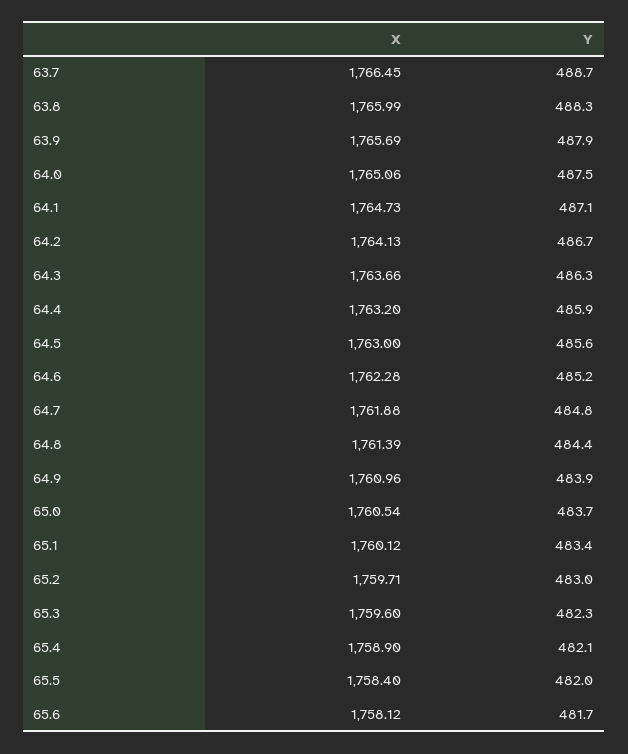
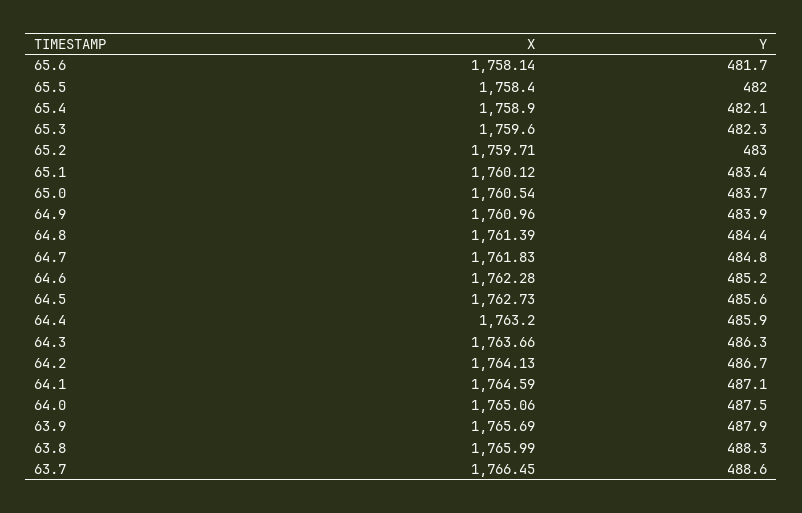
Y, 63.7: 488.7 -> 488.6
X, 64.1: 1764.73 -> 1764.59
X, 64.5: 1763 -> 1762.73
X, 64.7: 1761.88 -> 1761.83
X, 65.6: 1758.12 -> 1758.14

